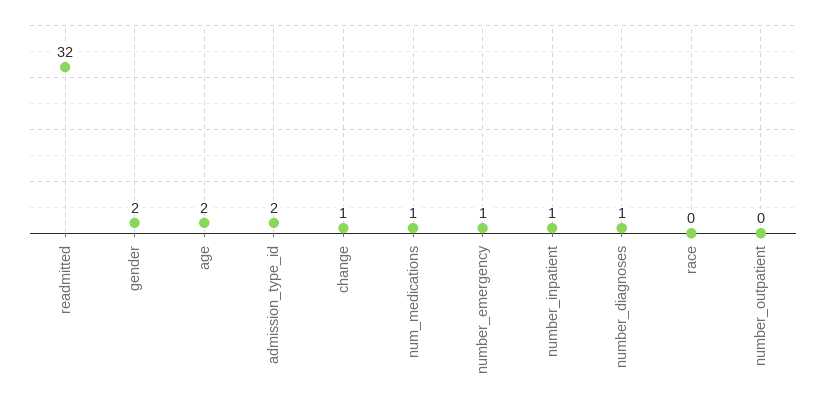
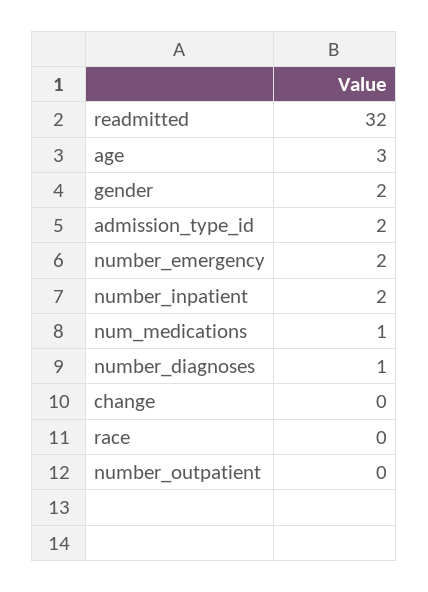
age: 2 -> 3
change: 1 -> 0
number_emergency: 1 -> 2
number_inpatient: 1 -> 2

